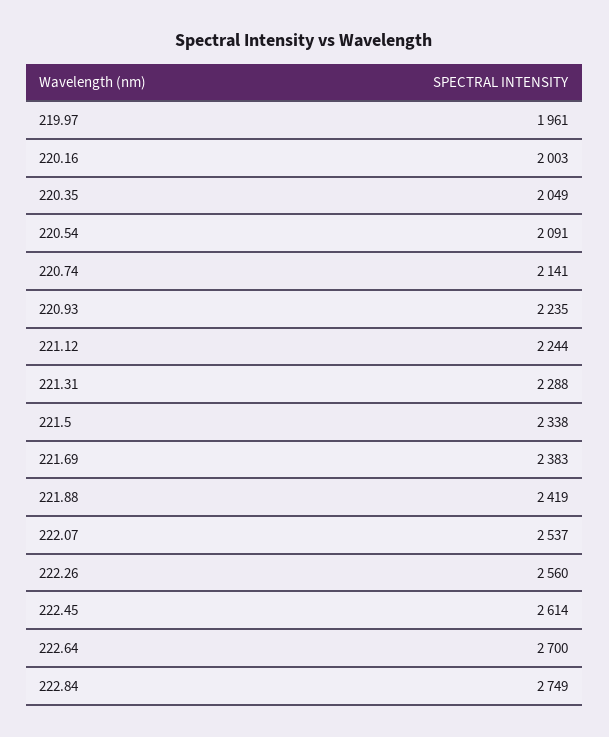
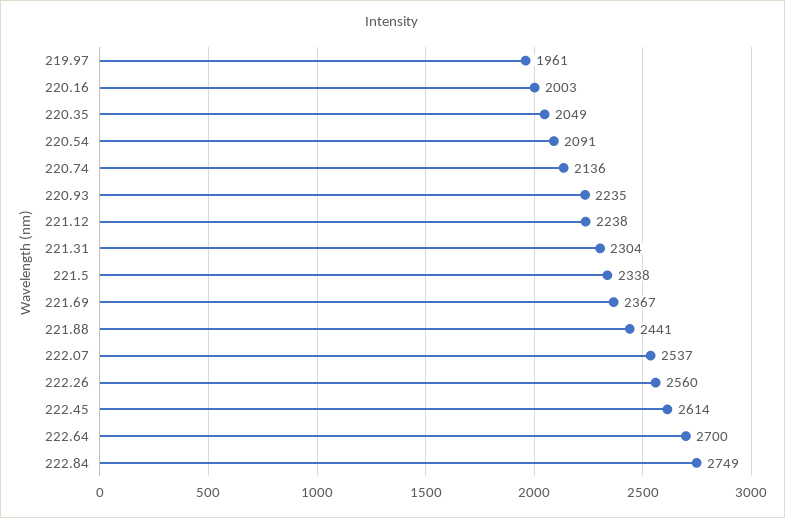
220.74: 2141 -> 2136
221.12: 2244 -> 2238
221.31: 2288 -> 2304
221.69: 2383 -> 2367
221.88: 2419 -> 2441

